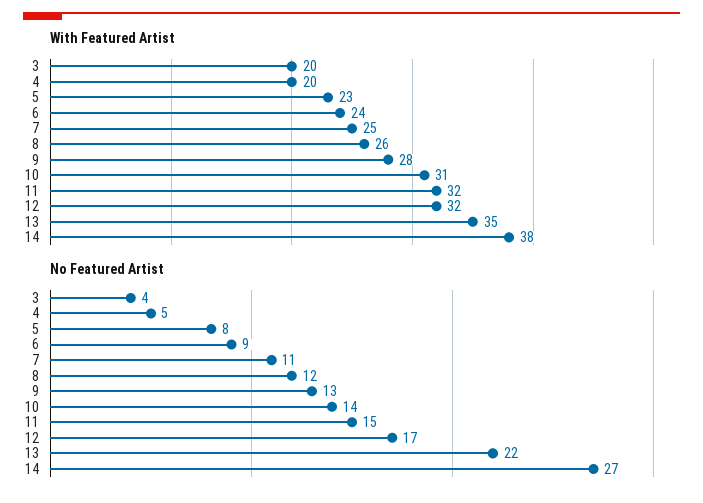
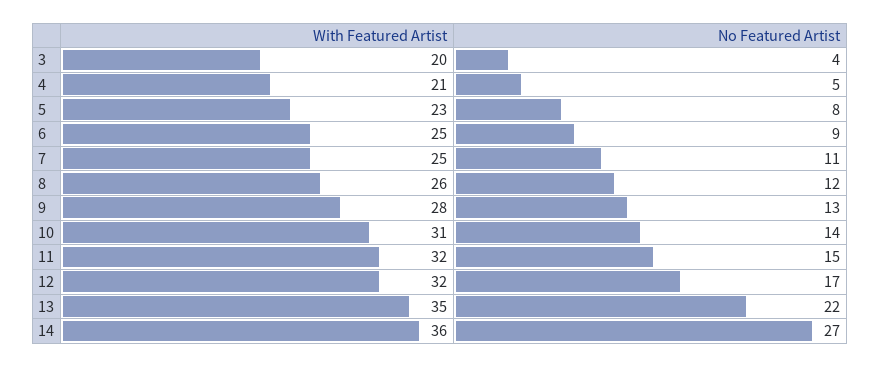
With Featured Artist, 4: 20 -> 21
With Featured Artist, 6: 24 -> 25
With Featured Artist, 14: 38 -> 36

